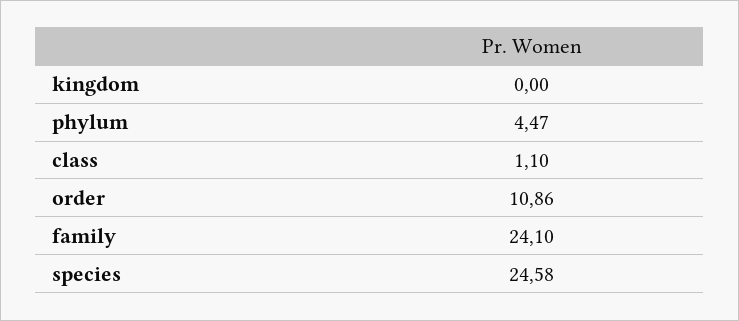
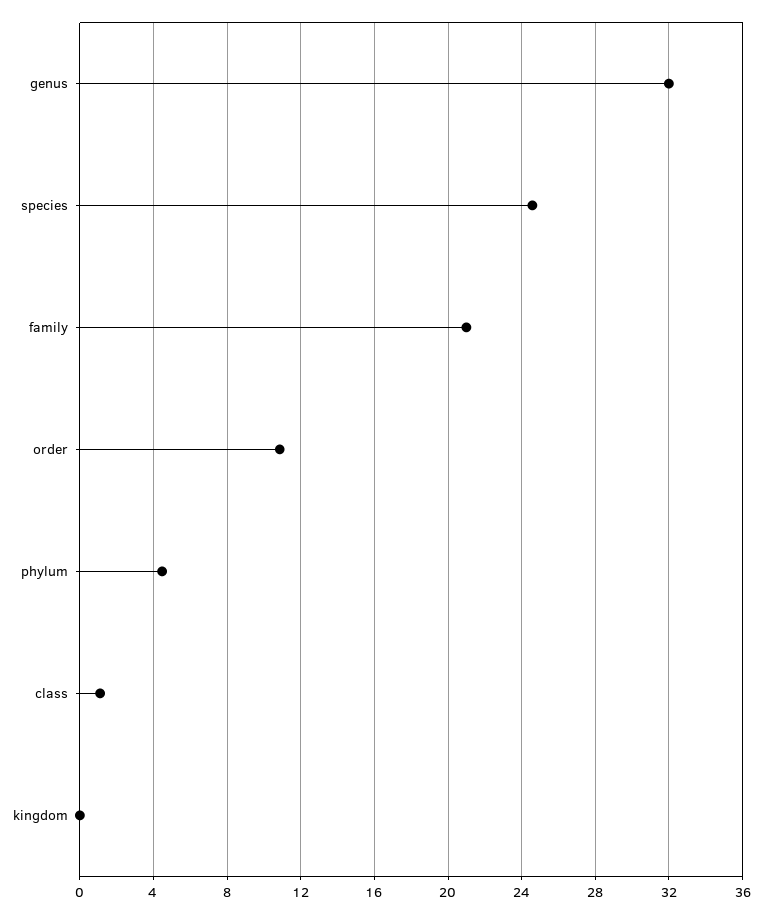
family: 24.1 -> 21
genus: none -> 32

